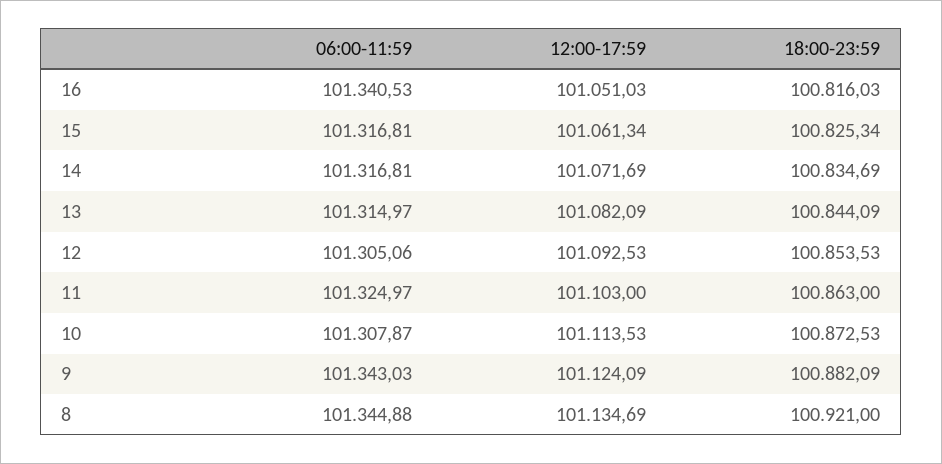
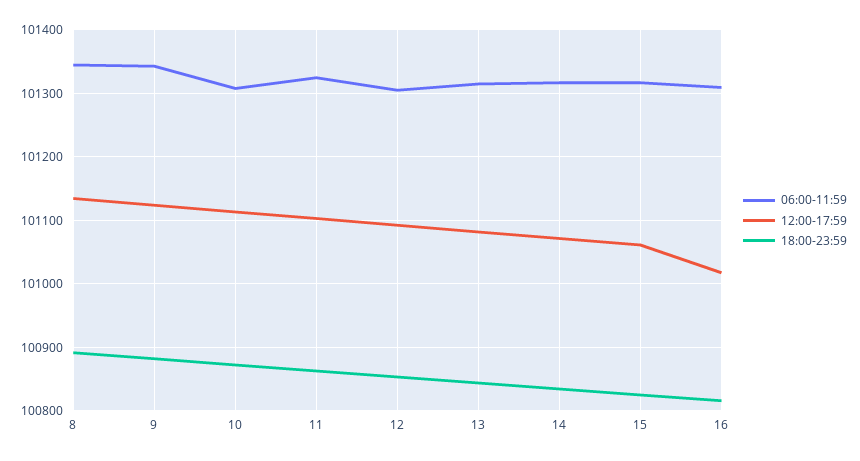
06:00-11:59, 16: 101340.53 -> 101310
12:00-17:59, 16: 101051.03 -> 101020
18:00-23:59, 8: 100921 -> 100890

